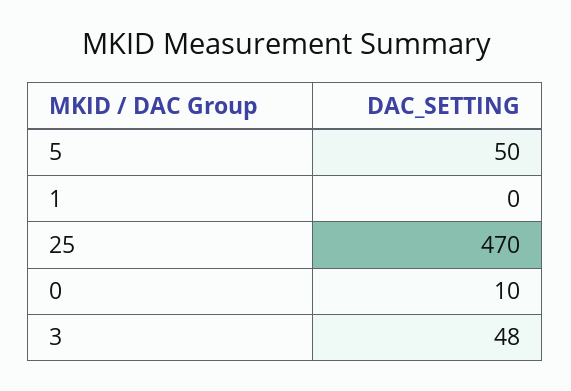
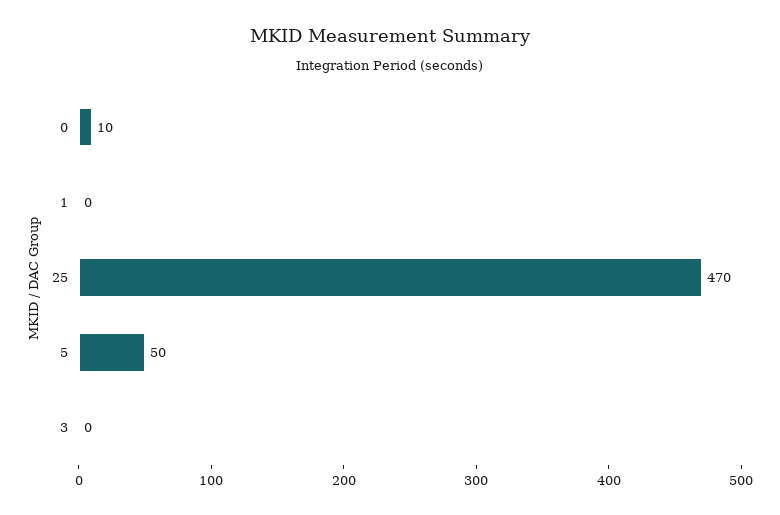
3: 48 -> 0

